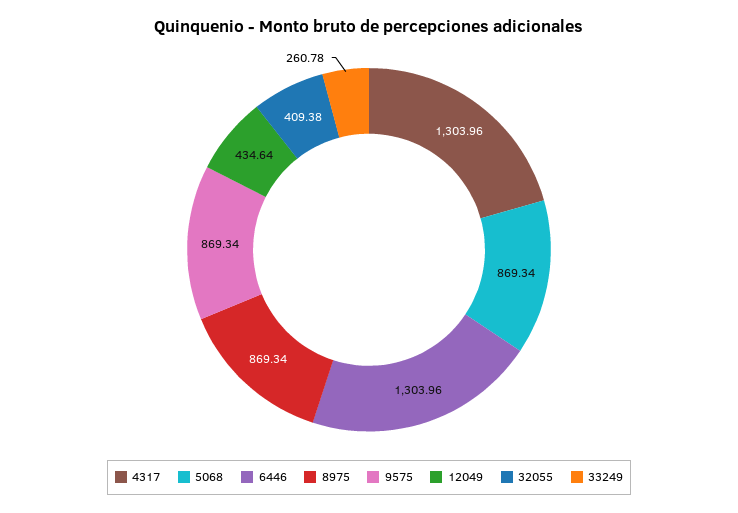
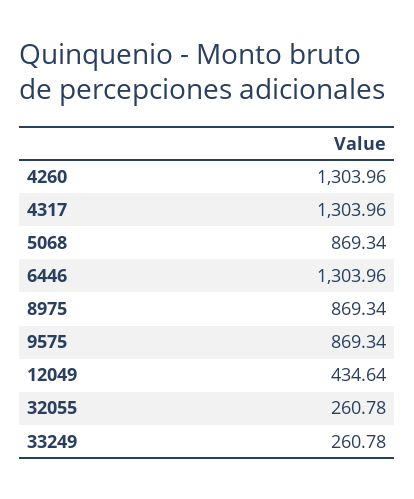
32055: 409.38 -> 260.78
4260: none -> 1303.96

